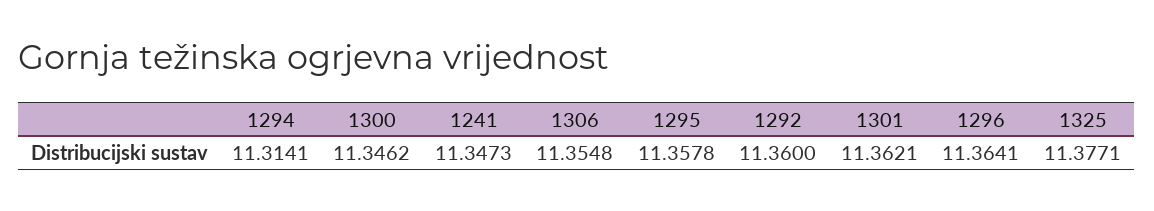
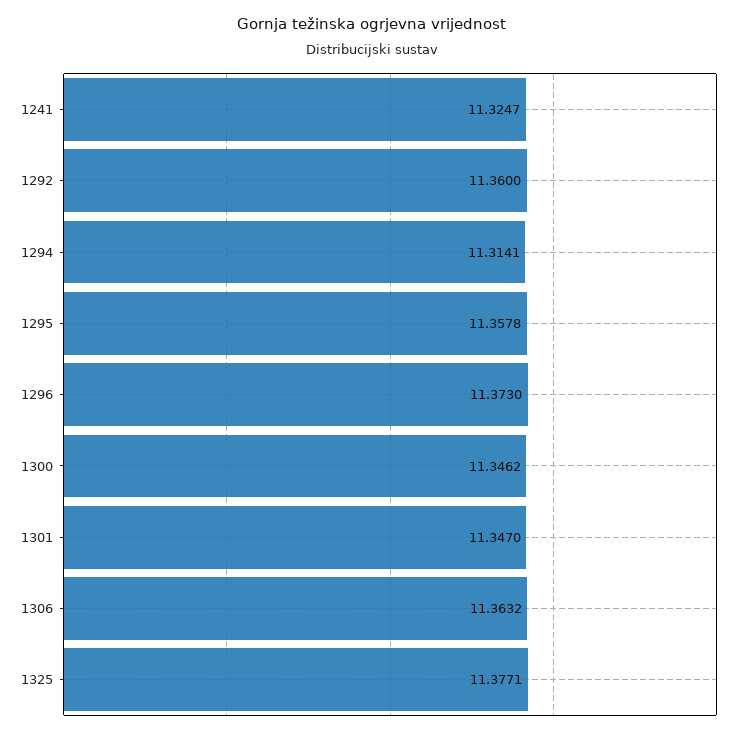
1241: 11.3473 -> 11.3247
1306: 11.3548 -> 11.3632
1301: 11.3621 -> 11.347
1296: 11.3641 -> 11.373

